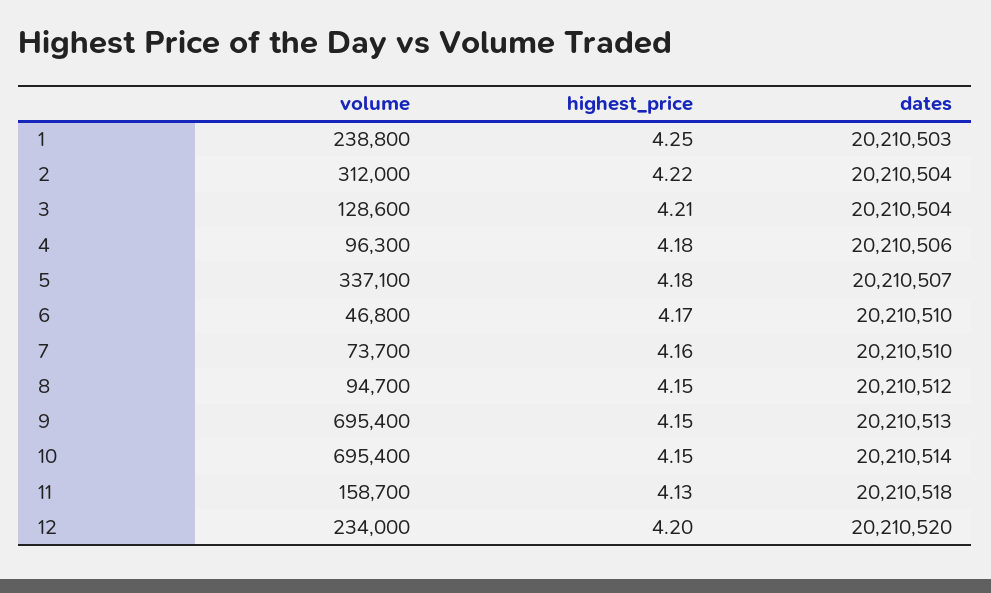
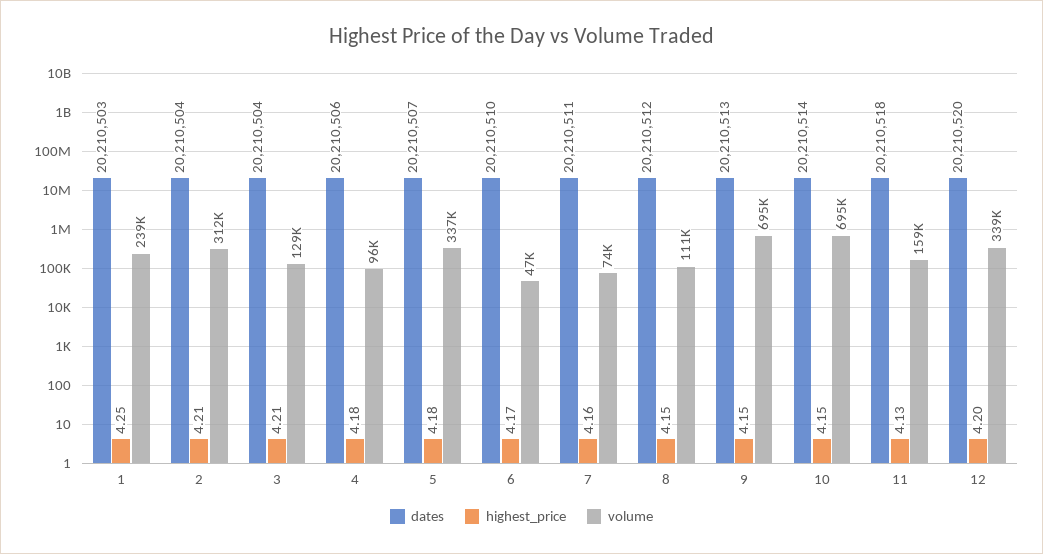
highest_price, 2: 4.22 -> 4.21
dates, 7: 20210510 -> 20210511
volume, 8: 94700 -> 111000
volume, 12: 234000 -> 339000

